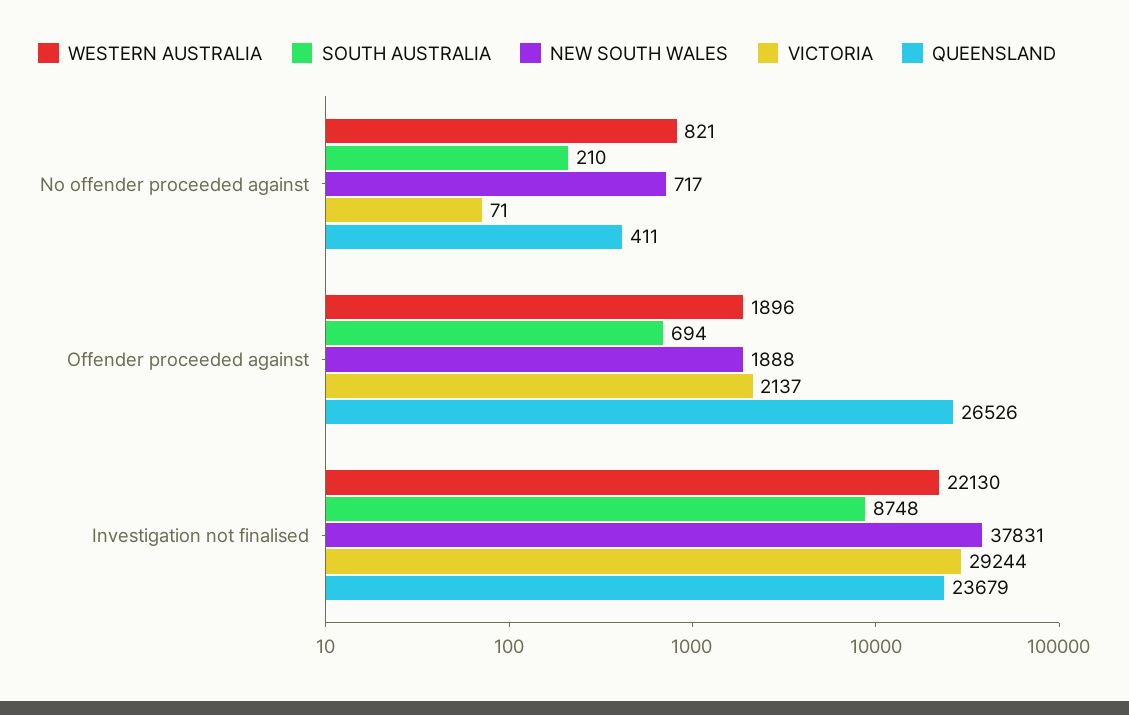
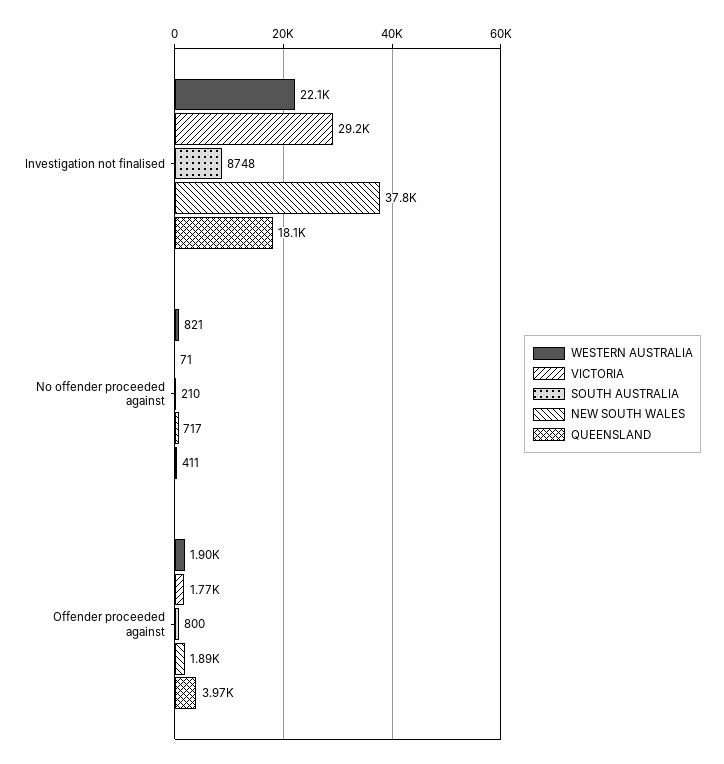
SOUTH AUSTRALIA, Offender proceeded against: 694 -> 800
VICTORIA, Offender proceeded against: 2137 -> 1770
QUEENSLAND, Offender proceeded against: 26526 -> 3970
QUEENSLAND, Investigation not finalised: 23679 -> 18100

